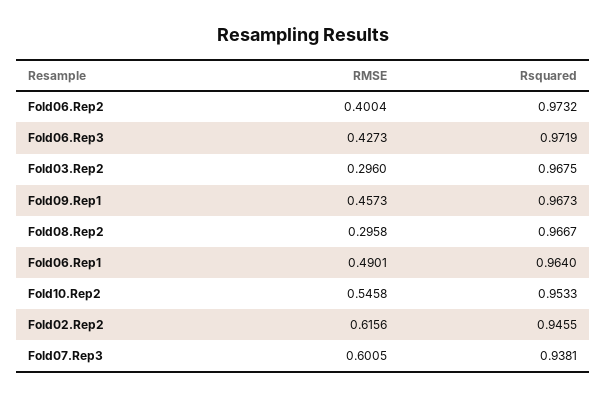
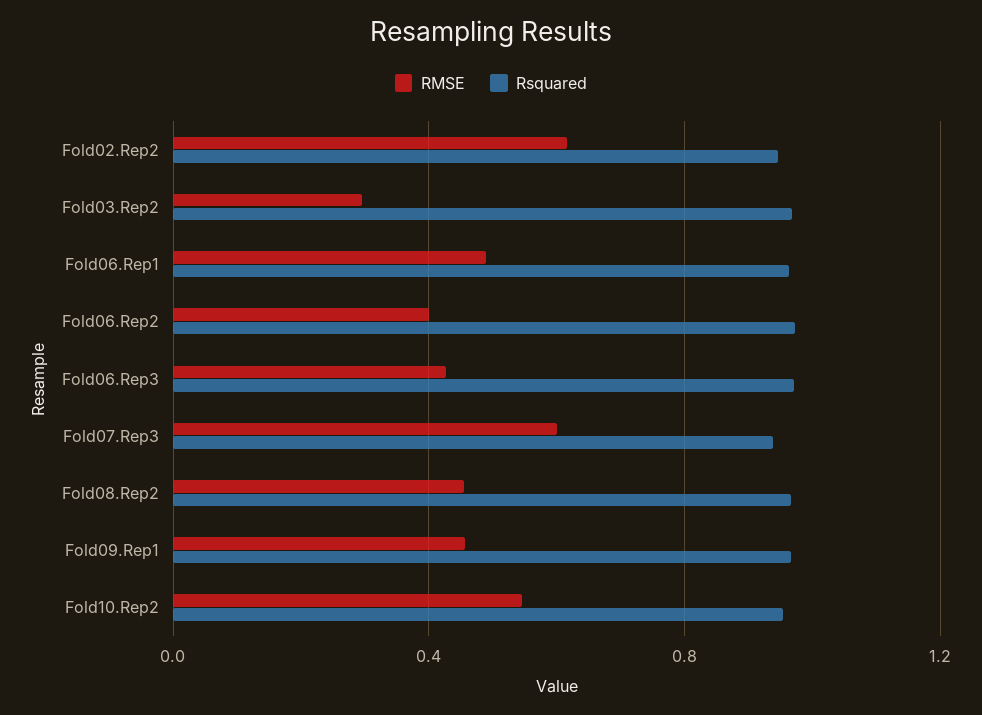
RMSE, Fold08.Rep2: 0.2958 -> 0.45

